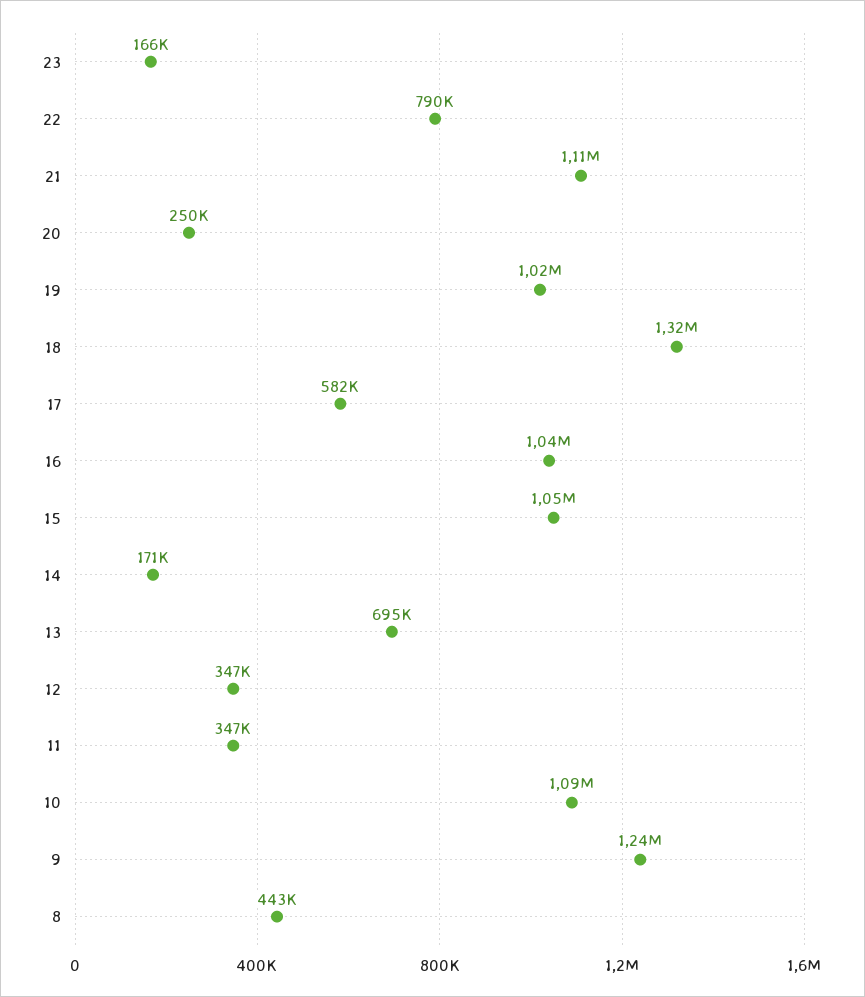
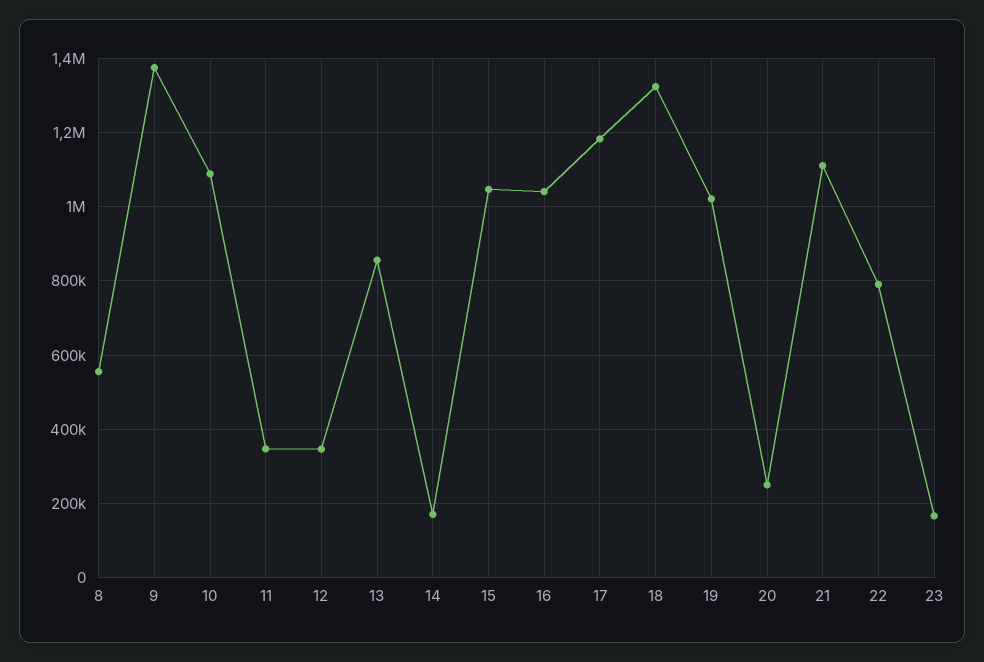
17: 582000 -> 1180000
13: 695000 -> 860000
9: 1240000 -> 1380000
8: 443000 -> 560000

